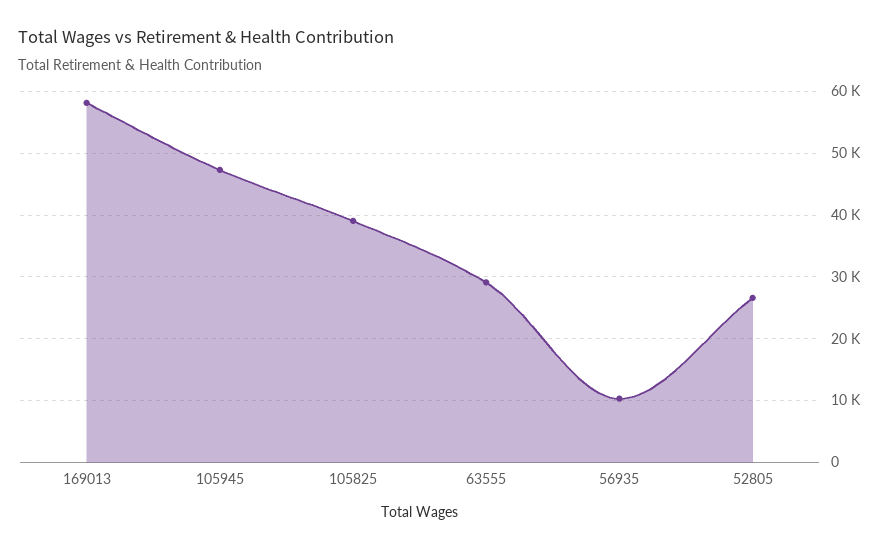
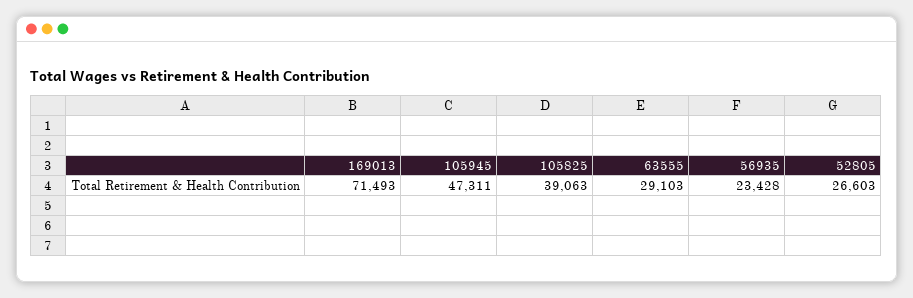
169013: 58000 -> 71493
56935: 10000 -> 23428

